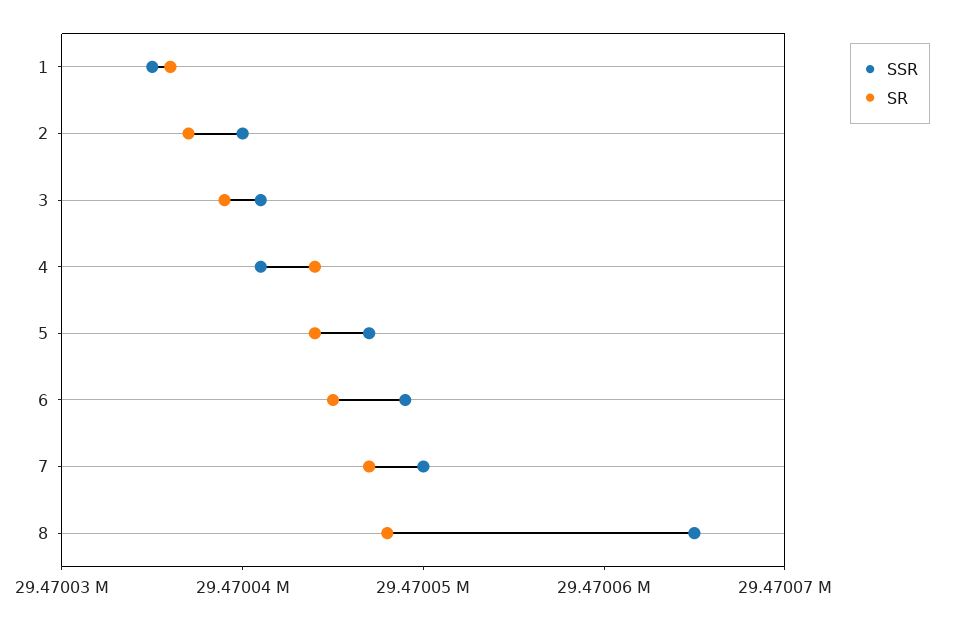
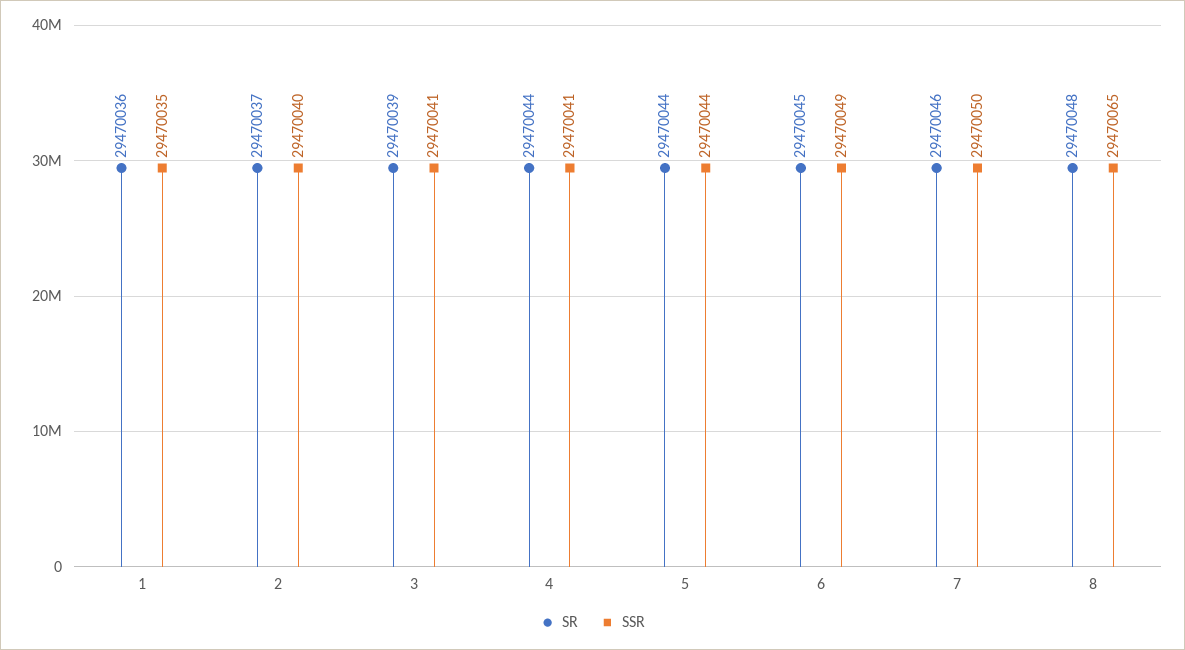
SSR, 5: 29470047 -> 29470044
SR, 7: 29470047 -> 29470046

